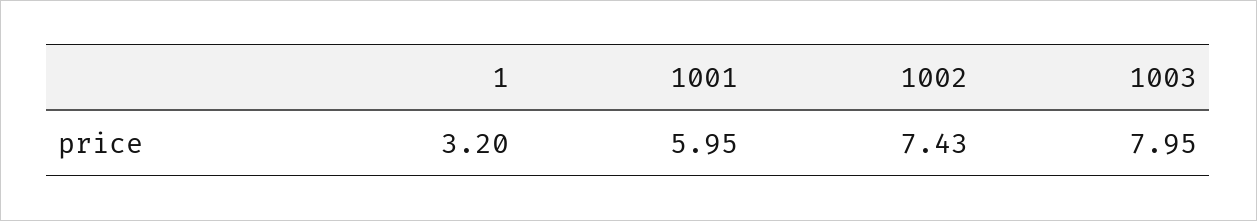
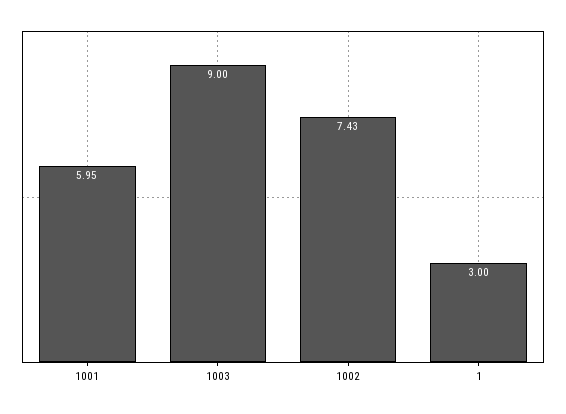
1: 3.2 -> 3
1003: 7.95 -> 9

